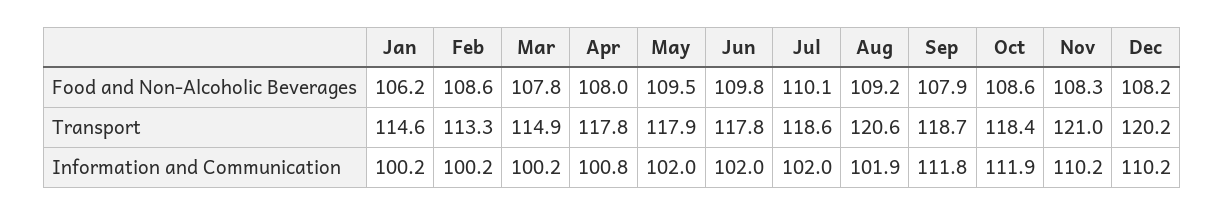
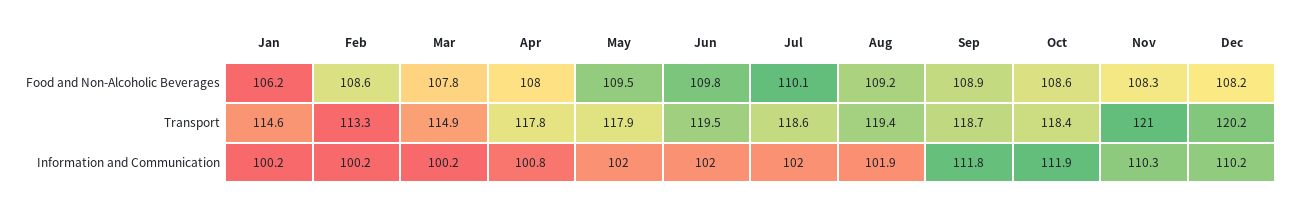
Sep, Food and Non-Alcoholic Beverages: 107.9 -> 108.9
Jun, Transport: 117.8 -> 119.5
Aug, Transport: 120.6 -> 119.4
Nov, Information and Communication: 110.2 -> 110.3

